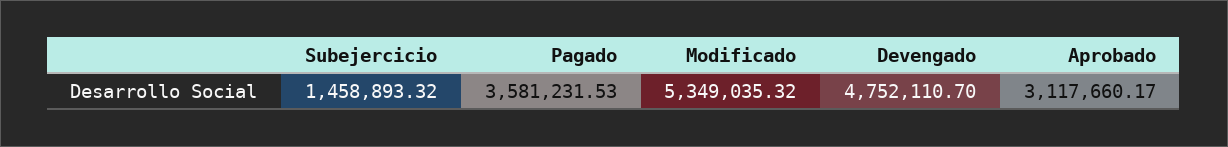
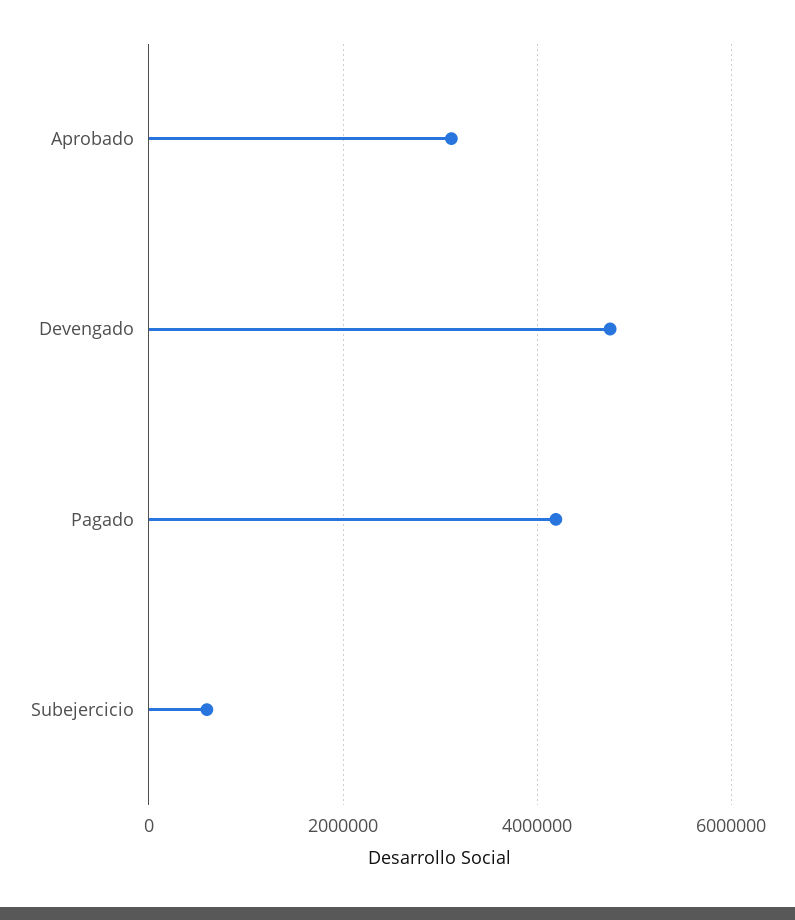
Subejercicio: 1458893.32 -> 600000
Pagado: 3581231.53 -> 4200000
Modificado: 5349035.32 -> none

